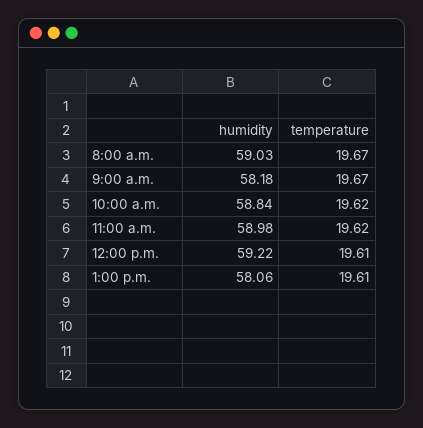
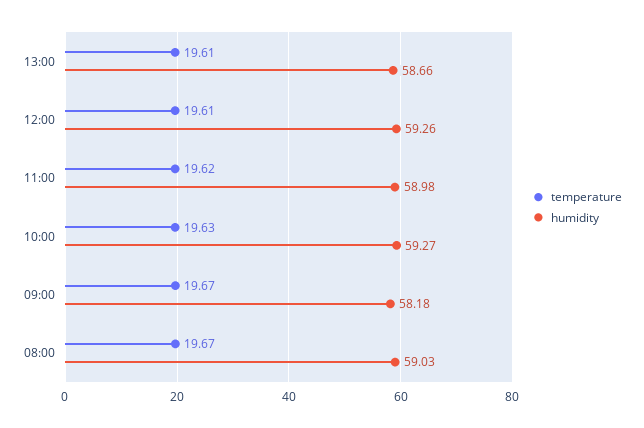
humidity, 10:00 a.m.: 58.84 -> 59.27
temperature, 10:00 a.m.: 19.62 -> 19.63
humidity, 12:00 p.m.: 59.22 -> 59.26
humidity, 1:00 p.m.: 58.06 -> 58.66

